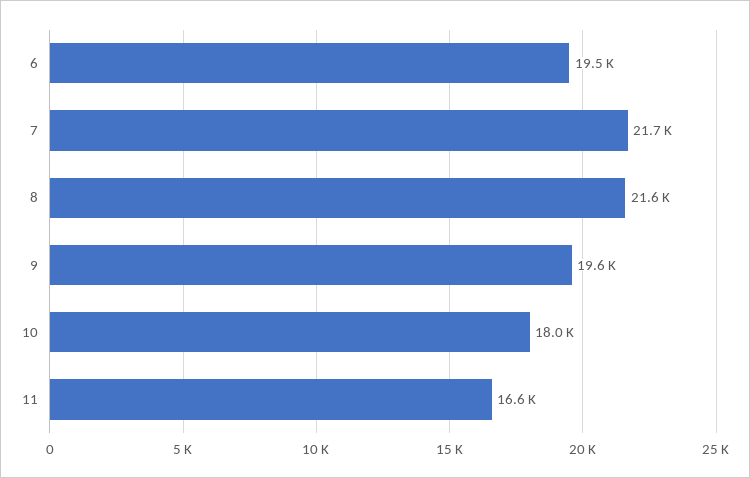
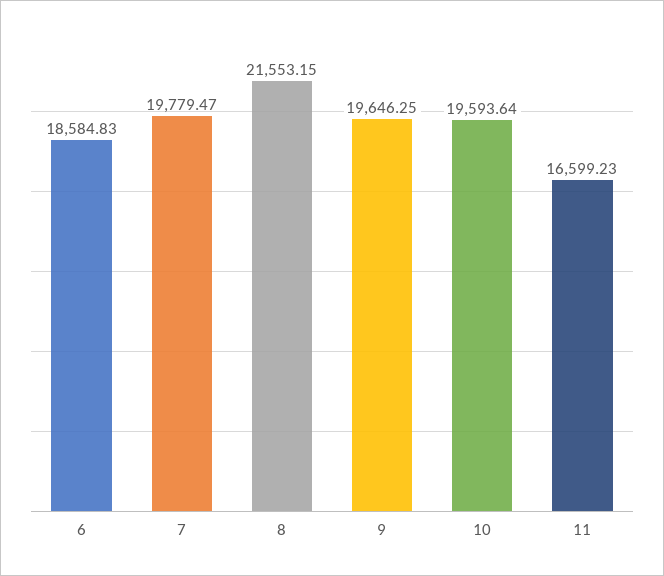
6: 19500 -> 18584.83
7: 21700 -> 19779.47
10: 18000 -> 19593.64

